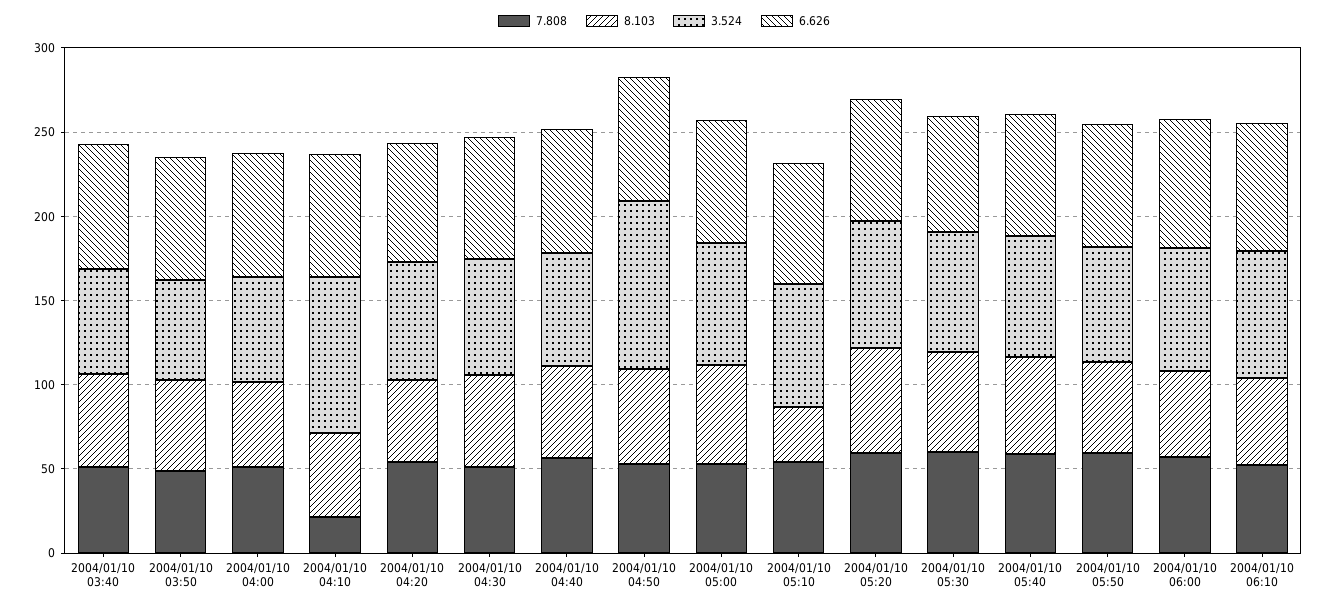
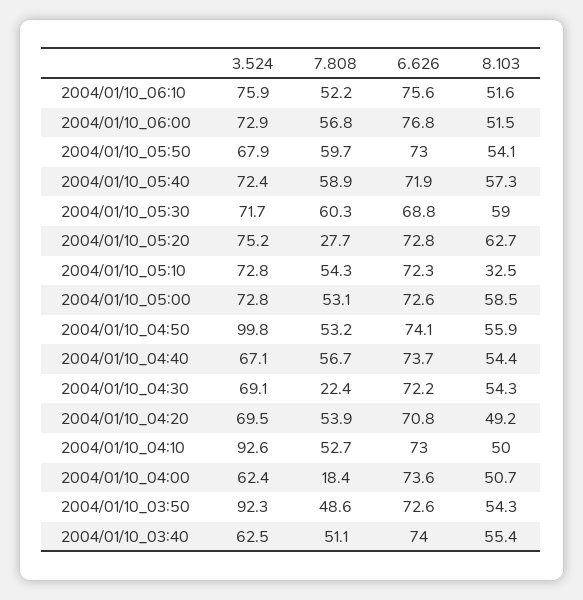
3.524, 2004/01/10 03:50: 60 -> 92.3
7.808, 2004/01/10 04:00: 50 -> 18.4
7.808, 2004/01/10 04:10: 20 -> 52.7
7.808, 2004/01/10 04:30: 50 -> 22.4
7.808, 2004/01/10 05:20: 60 -> 27.7

